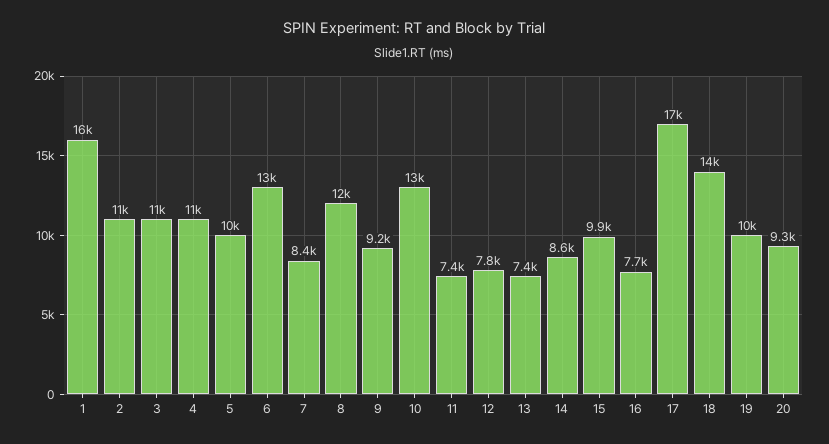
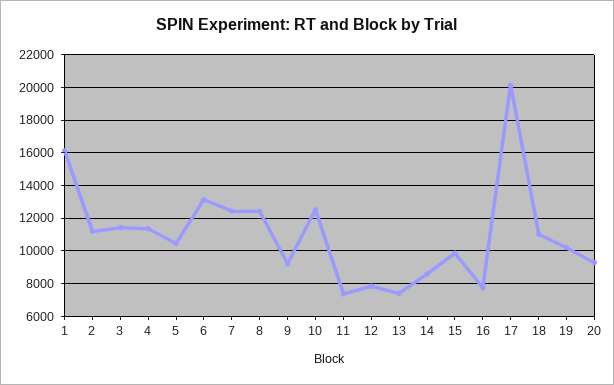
7: 8400 -> 12500
17: 17000 -> 20000
18: 14000 -> 11000

